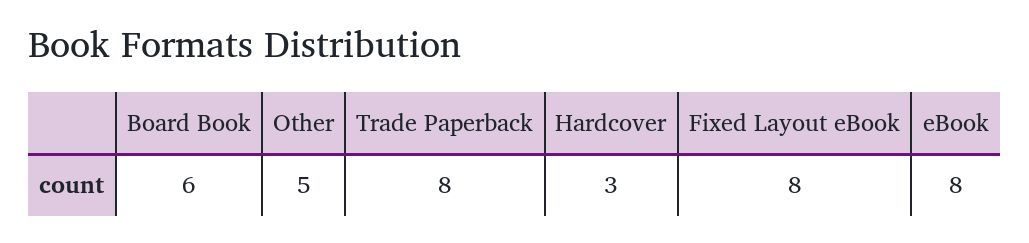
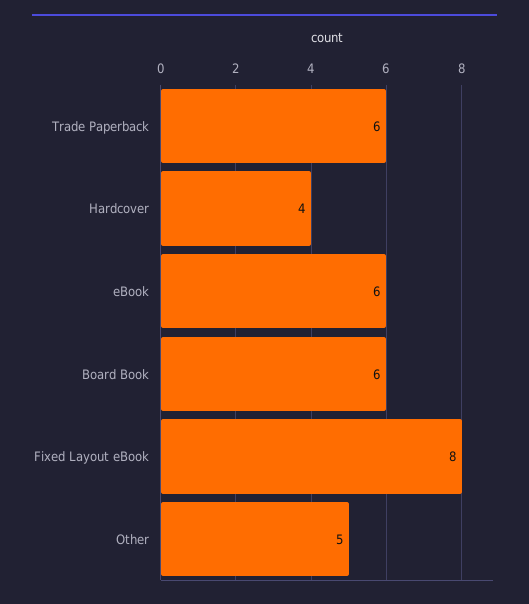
Trade Paperback: 8 -> 6
Hardcover: 3 -> 4
eBook: 8 -> 6

